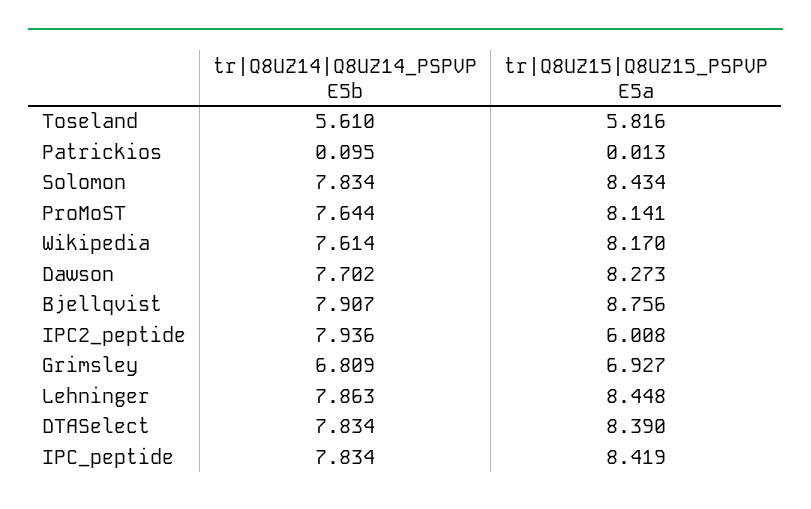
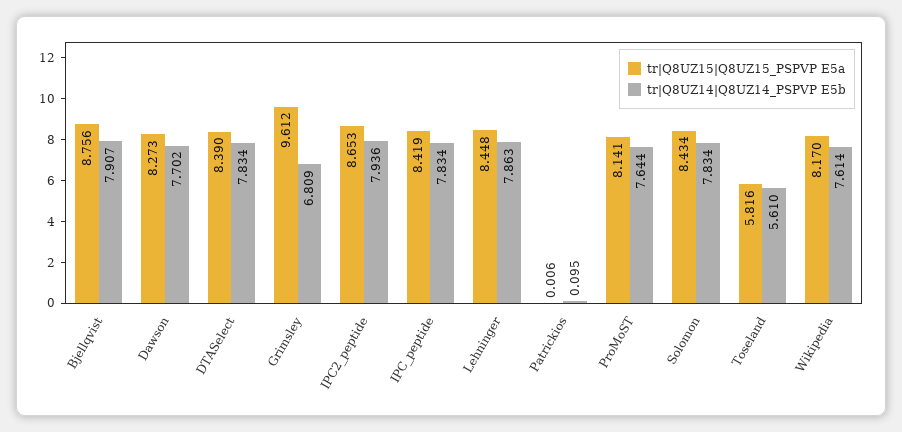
tr|Q8UZ15|Q8UZ15_PSPVP E5a, Patrickios: 0.013 -> 0.006
tr|Q8UZ15|Q8UZ15_PSPVP E5a, IPC2_peptide: 6.008 -> 8.653
tr|Q8UZ15|Q8UZ15_PSPVP E5a, Grimsley: 6.927 -> 9.612

